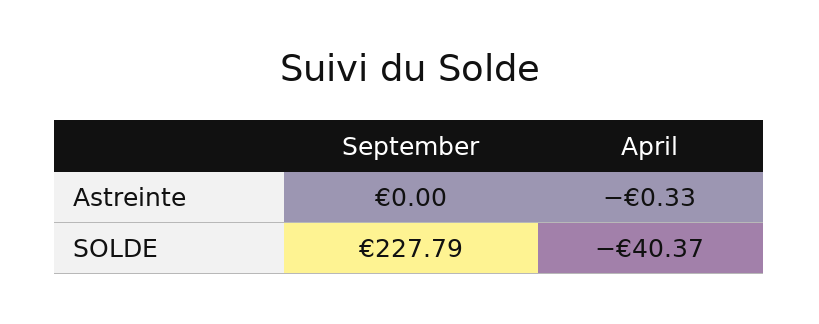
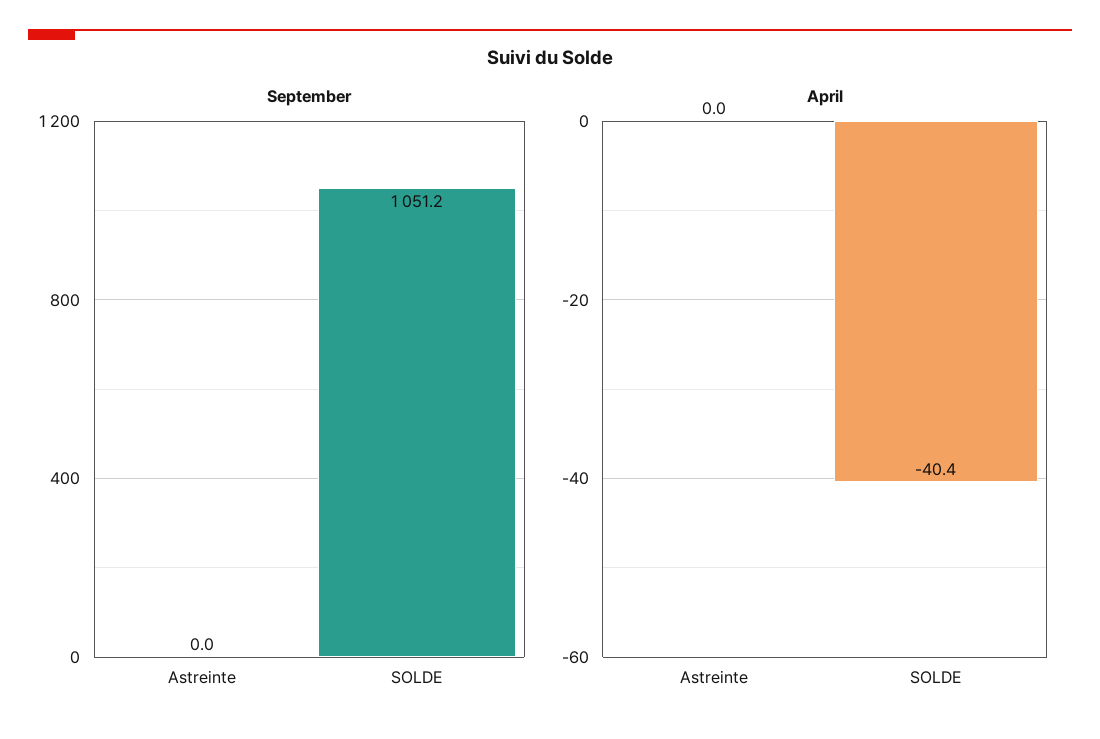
April, Astreinte: -0.33 -> 0
September, SOLDE: 227.79 -> 1051.2

